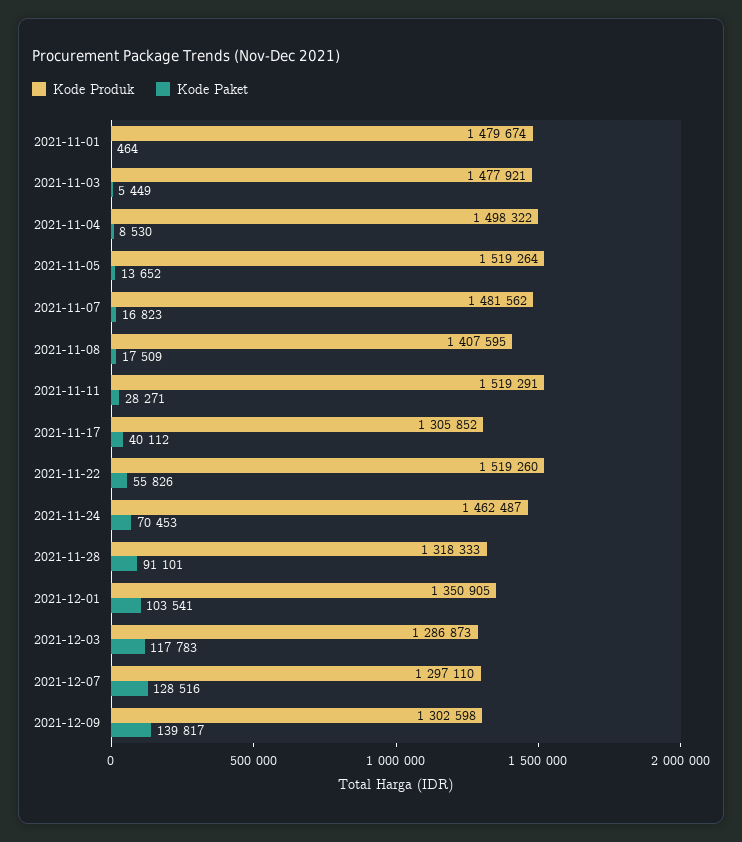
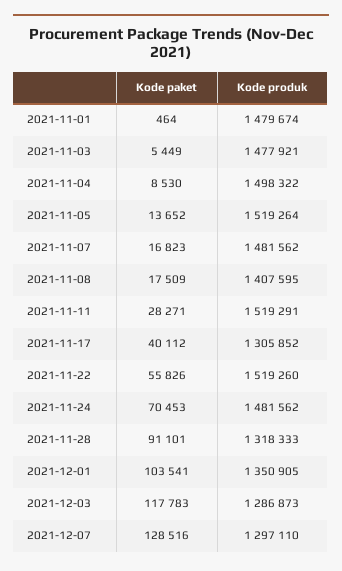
Kode Produk, 2021-11-24: 1462487 -> 1481562
Kode Produk, 2021-12-09: 1302598 -> none
Kode Paket, 2021-12-09: 139817 -> none

